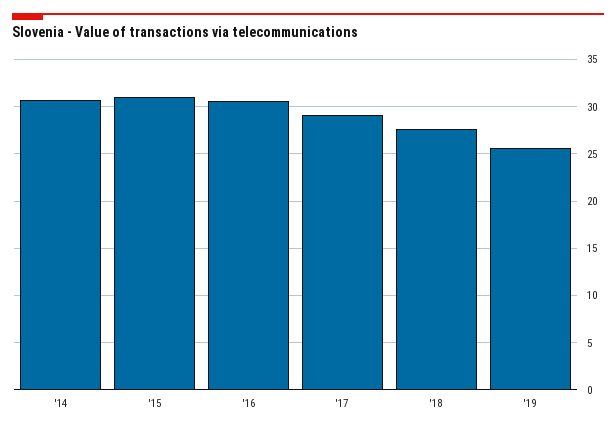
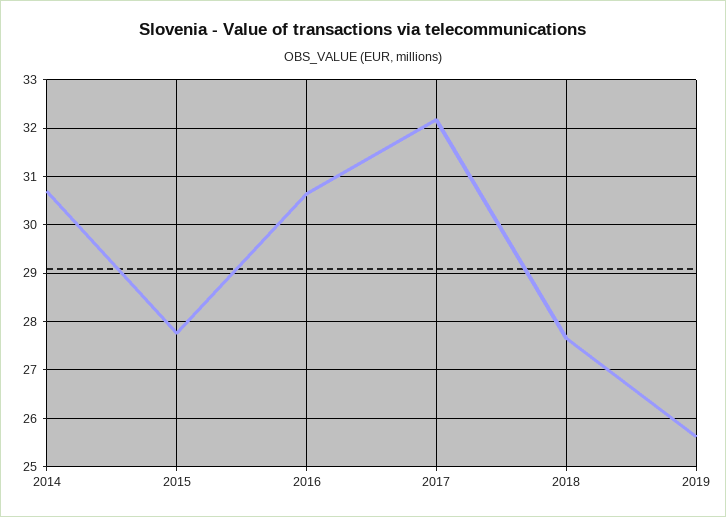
'15: 31 -> 27.8
'17: 29 -> 32.2

